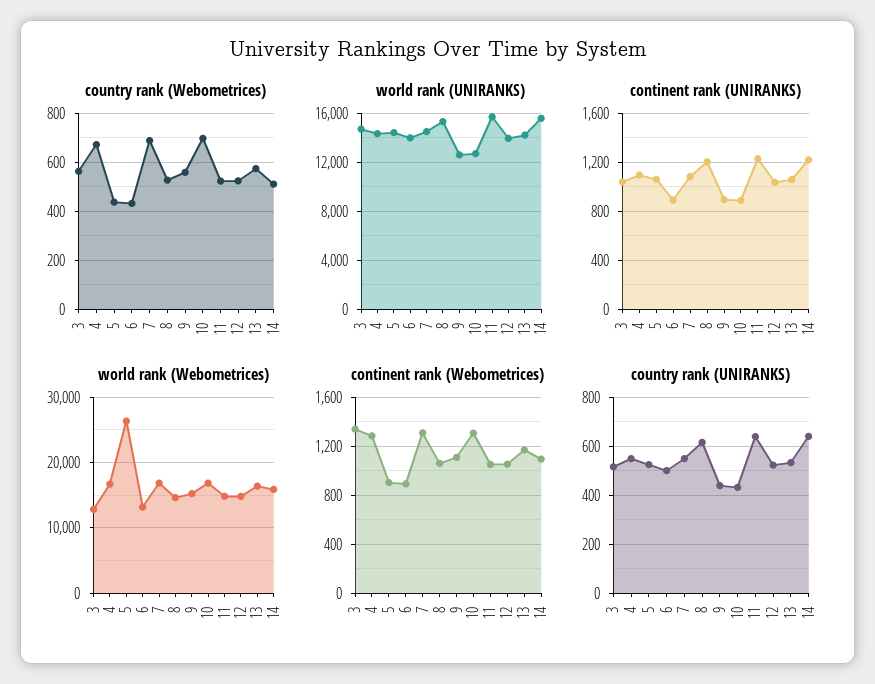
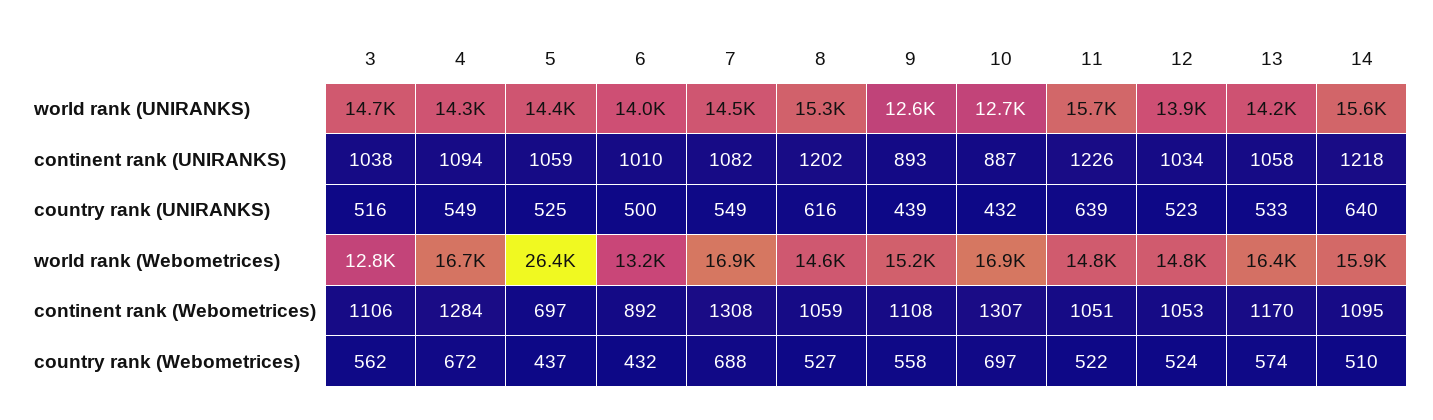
continent rank (UNIRANKS), 6: 900 -> 1010
continent rank (Webometrices), 3: 1350 -> 1106
continent rank (Webometrices), 5: 900 -> 697

